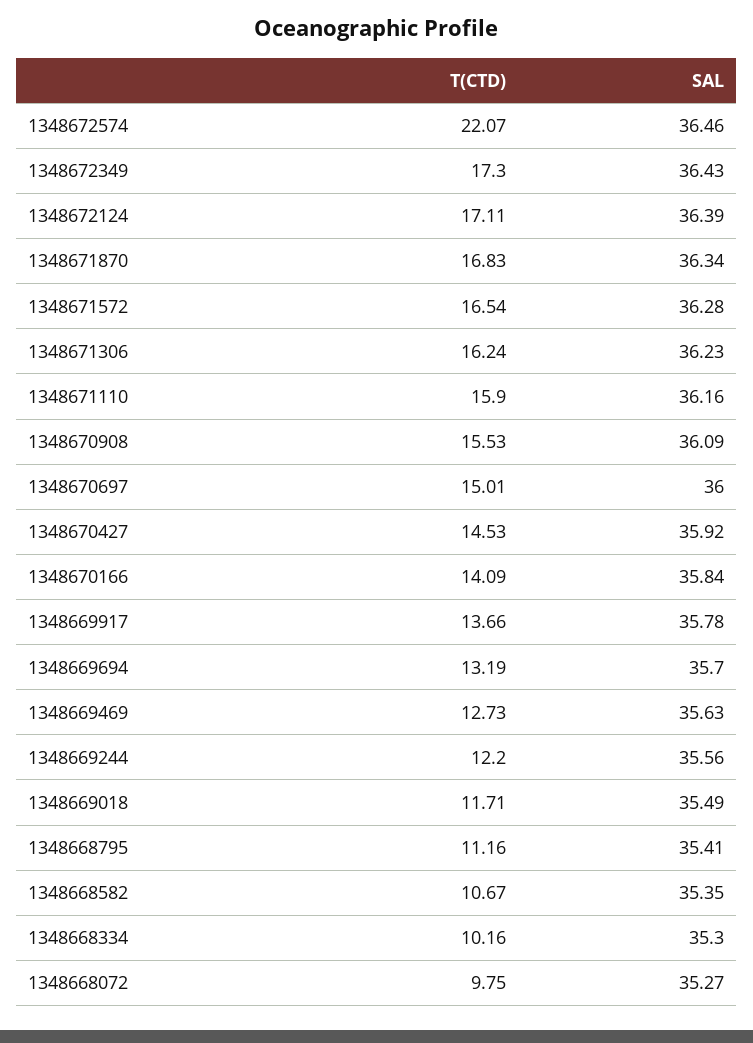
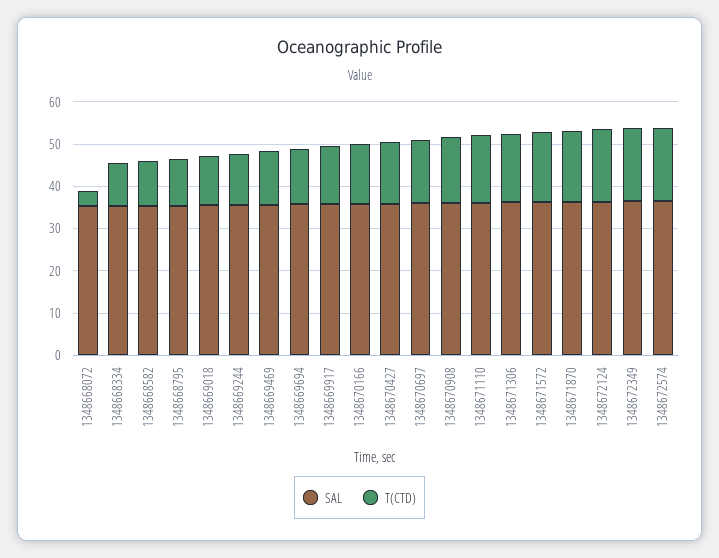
T(CTD), 1348672574: 22.07 -> 18
T(CTD), 1348668072: 9.75 -> 4

